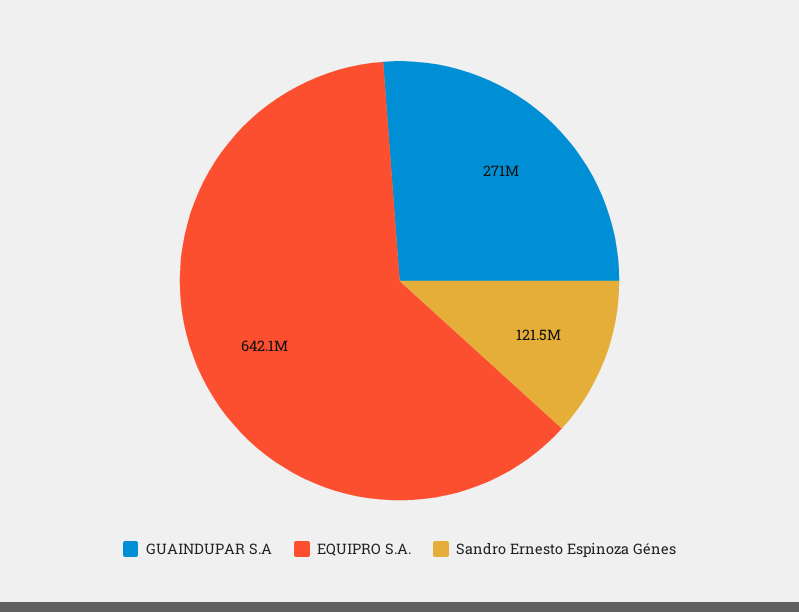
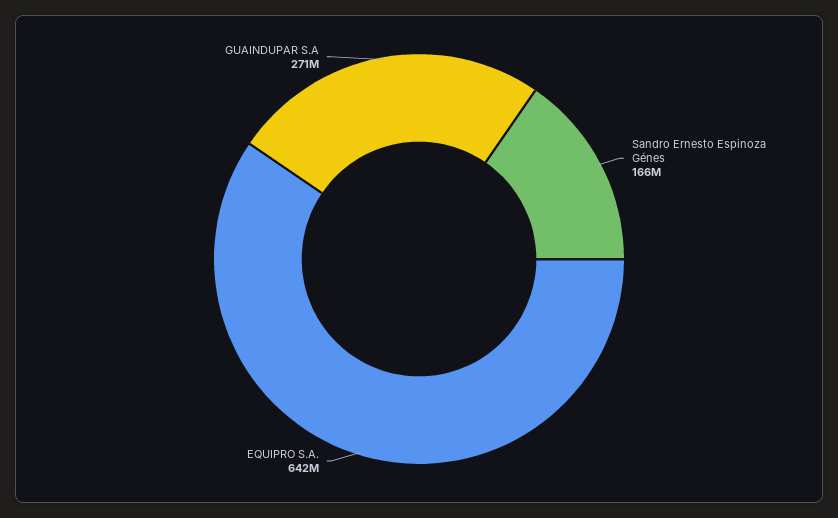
Sandro Ernesto Espinoza Génes: 121500000 -> 166000000

